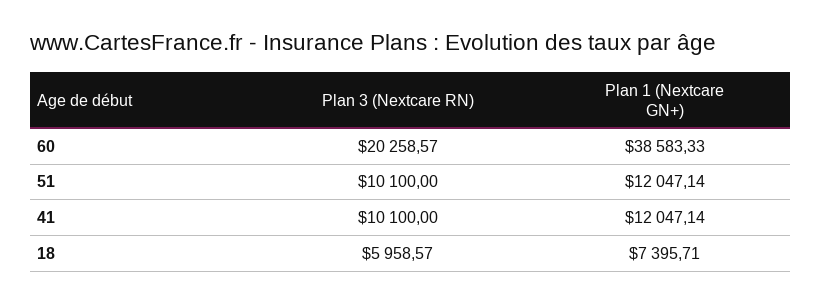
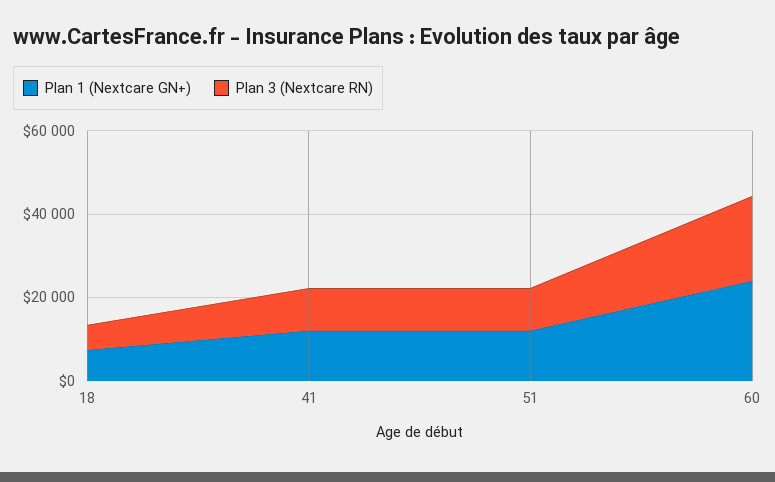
Plan 1 (Nextcare GN+), 60: 38583.33 -> 25000

